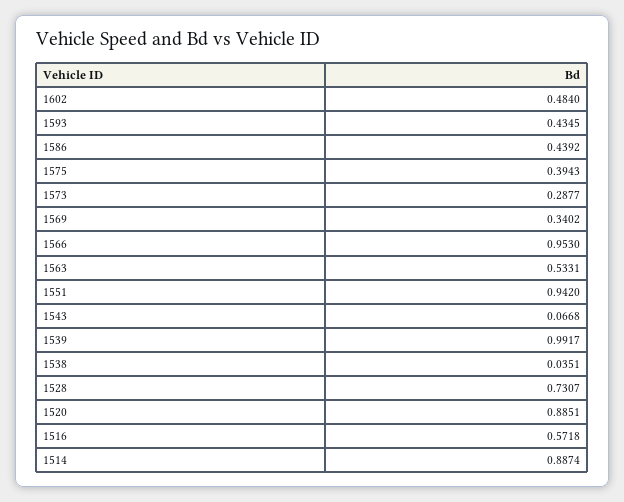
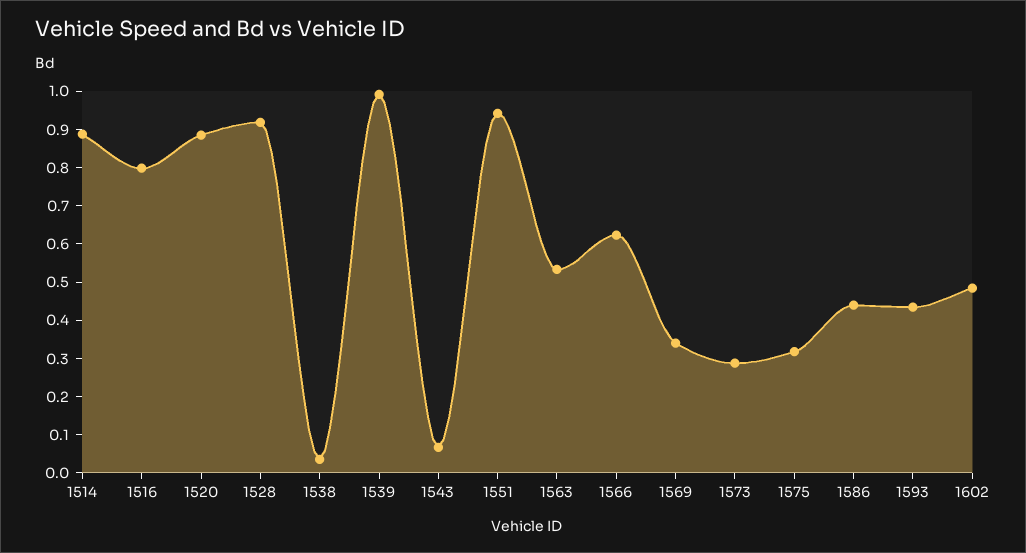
1575: 0.3943 -> 0.325
1566: 0.953 -> 0.625
1528: 0.7307 -> 0.925
1516: 0.5718 -> 0.8

